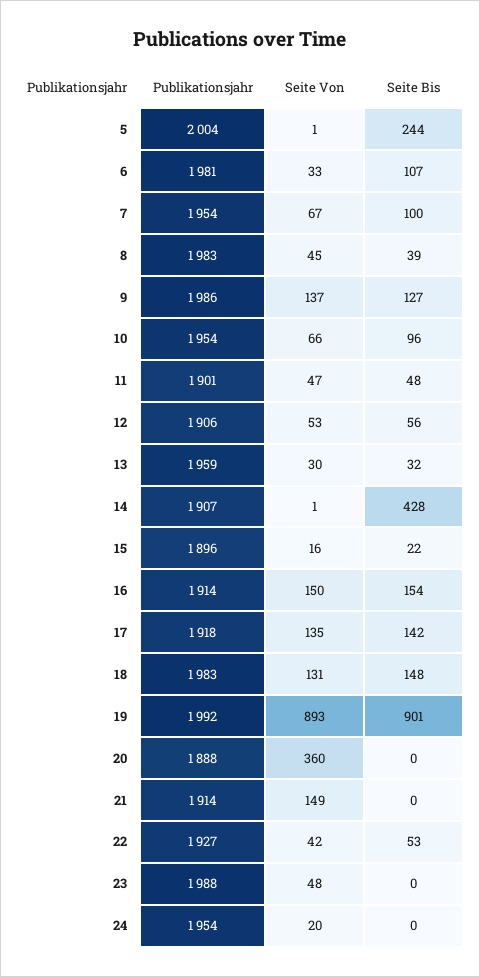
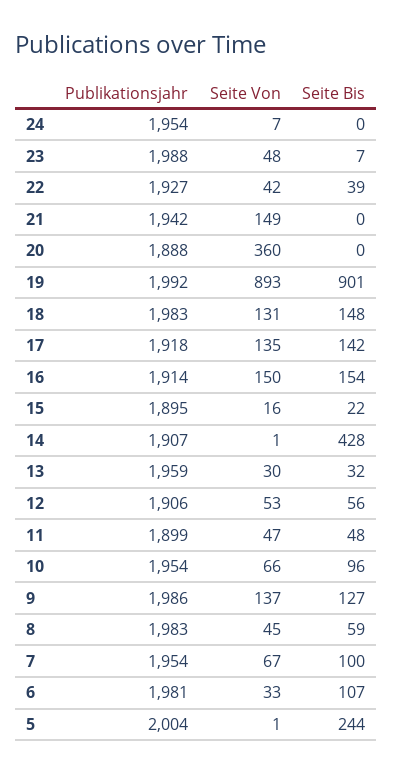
Seite Bis, 8: 39 -> 59
Publikationsjahr, 11: 1901 -> 1899
Publikationsjahr, 15: 1896 -> 1895
Publikationsjahr, 21: 1914 -> 1942
Seite Bis, 22: 53 -> 39
Seite Bis, 23: 0 -> 7
Seite Von, 24: 20 -> 7

